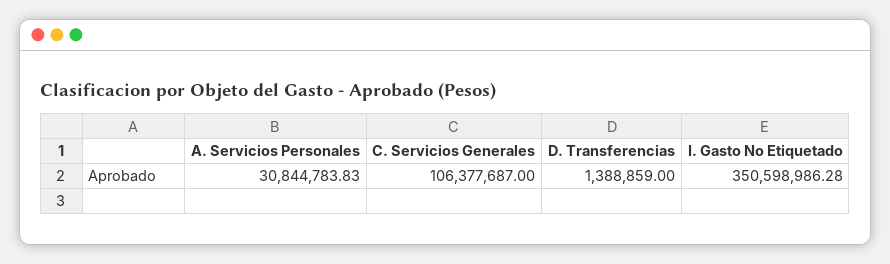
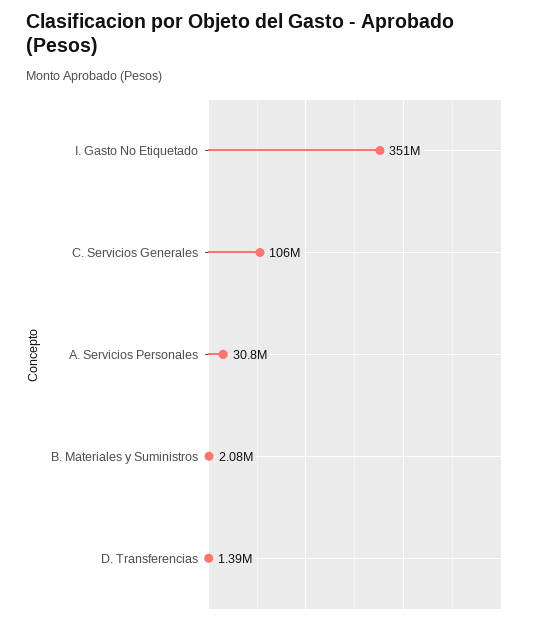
B. Materiales y Suministros: none -> 2080000

